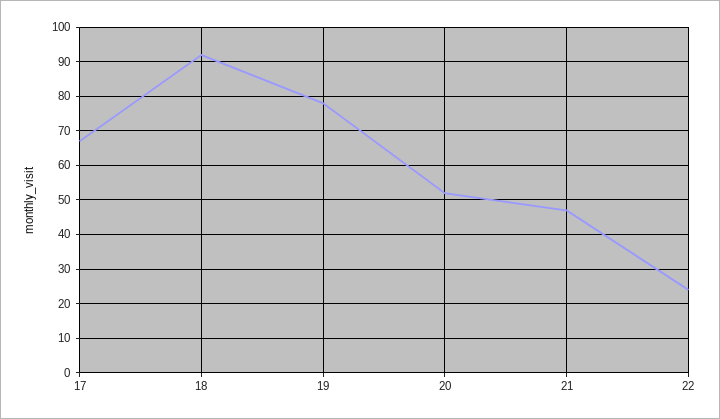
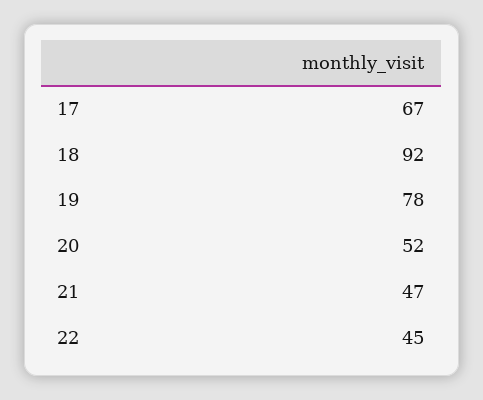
22: 25 -> 45

